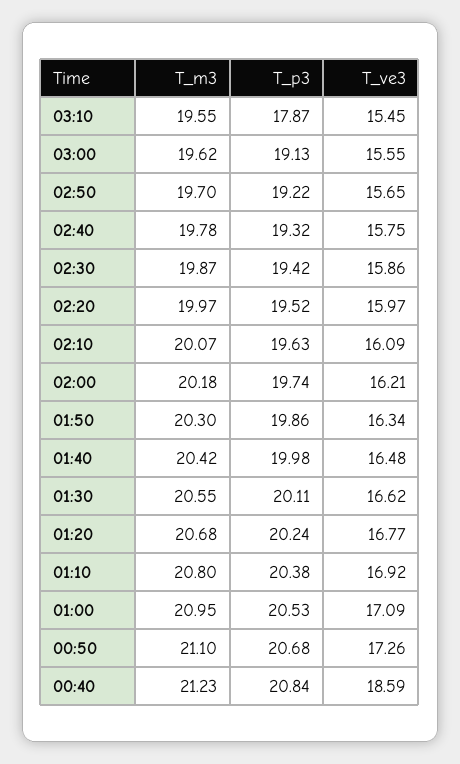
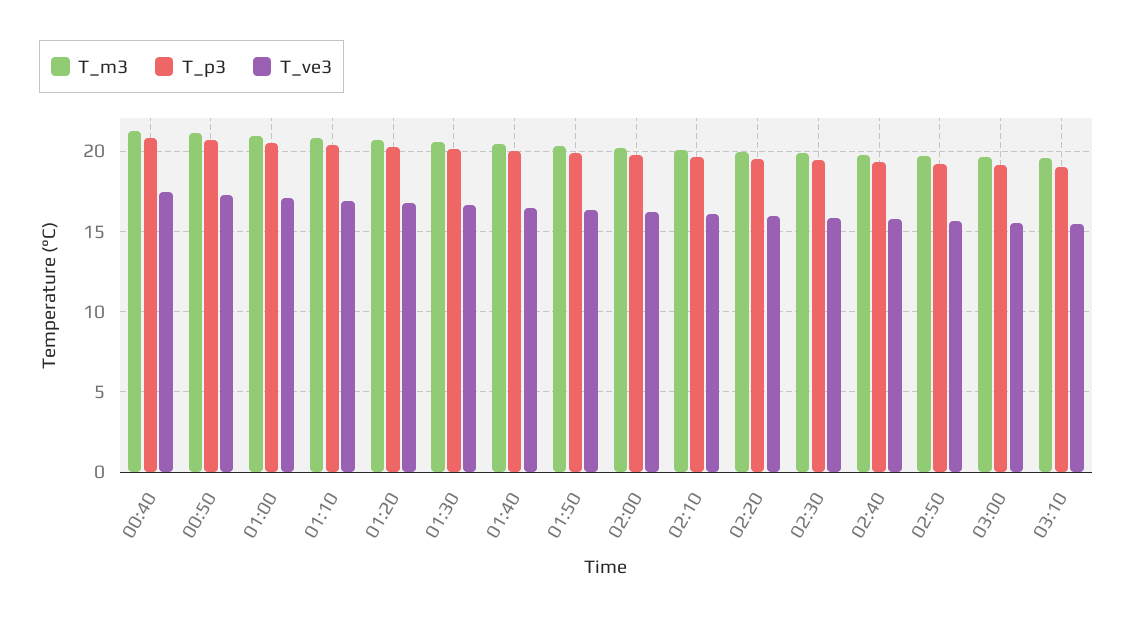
T_p3, 03:10: 17.87 -> 19
T_ve3, 00:40: 18.59 -> 17.5

